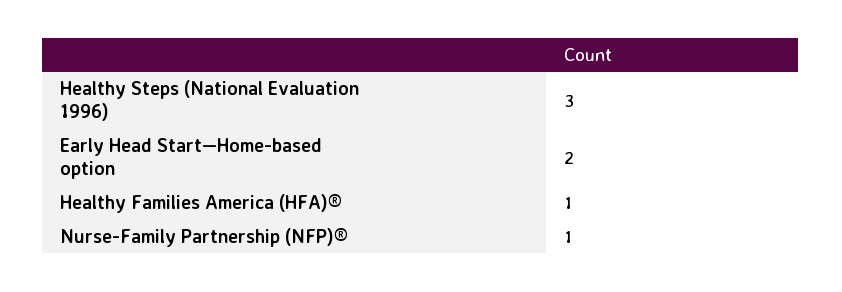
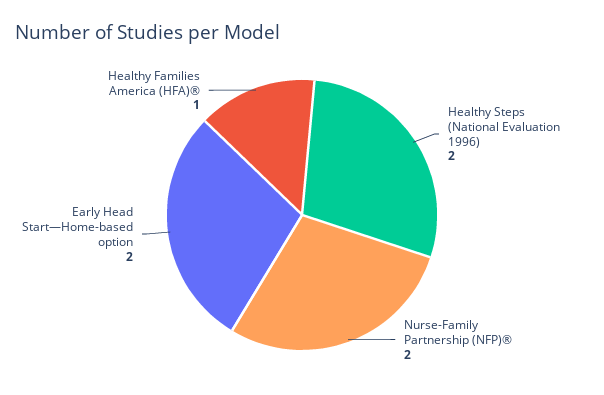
Healthy Steps (National Evaluation 1996): 3 -> 2
Nurse-Family Partnership (NFP)®: 1 -> 2

